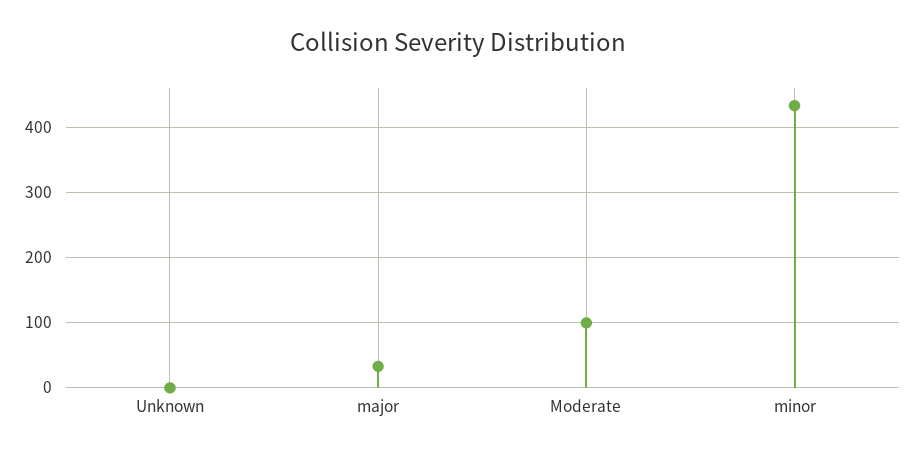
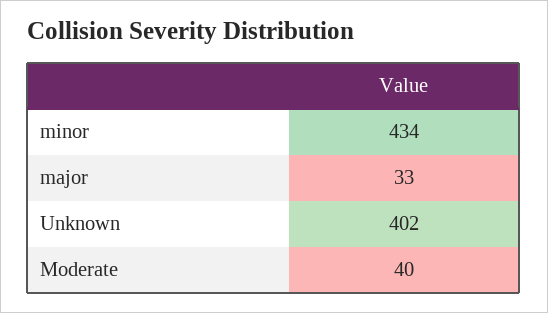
Unknown: 0 -> 402
Moderate: 100 -> 40

